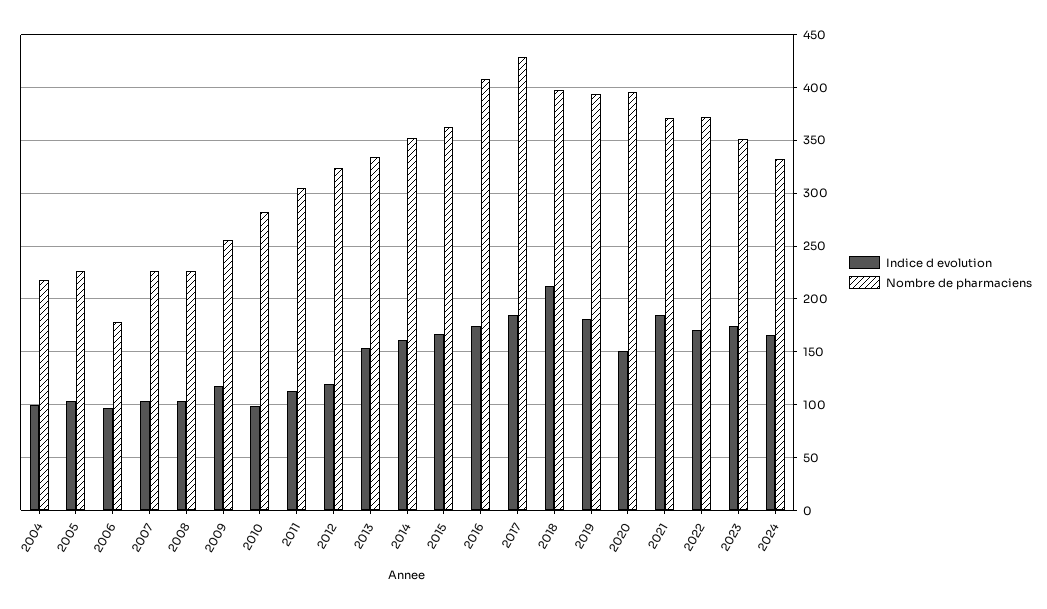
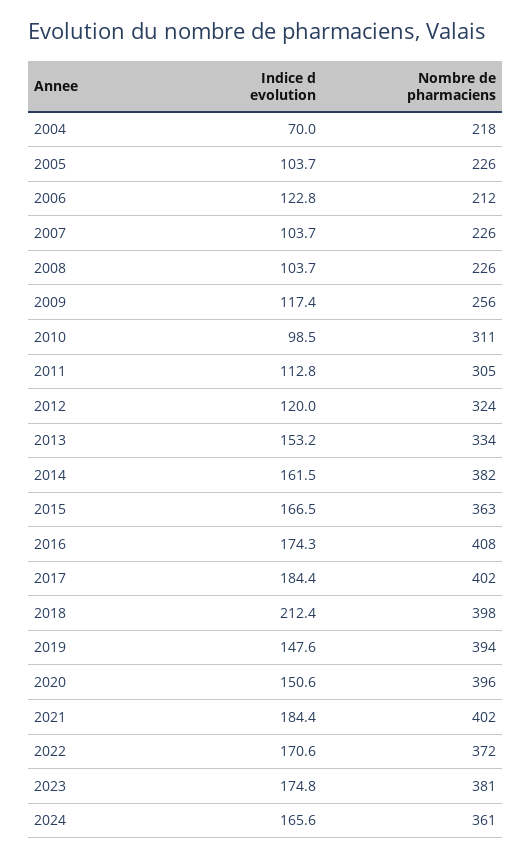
Indice d evolution, 2004: 100 -> 70
Indice d evolution, 2006: 100 -> 122.8
Nombre de pharmaciens, 2006: 180 -> 212
Nombre de pharmaciens, 2010: 280 -> 311
Nombre de pharmaciens, 2014: 350 -> 382
Nombre de pharmaciens, 2017: 430 -> 402
Indice d evolution, 2019: 180 -> 147.6
Nombre de pharmaciens, 2021: 370 -> 402
Nombre de pharmaciens, 2023: 350 -> 381
Nombre de pharmaciens, 2024: 330 -> 361

